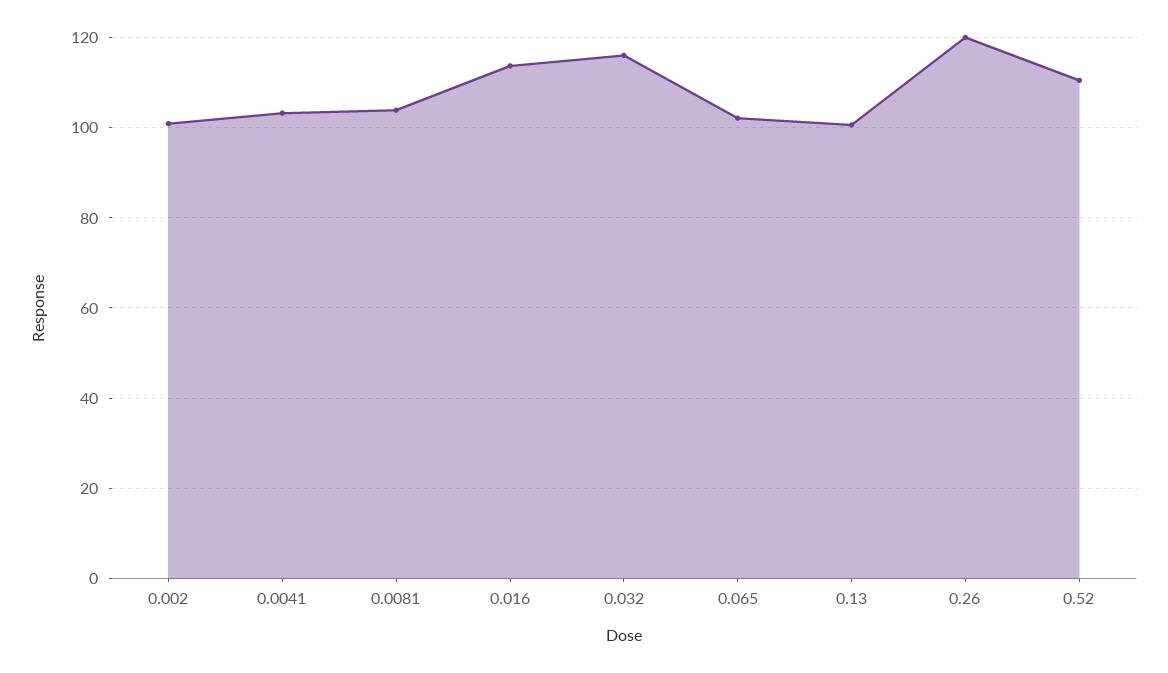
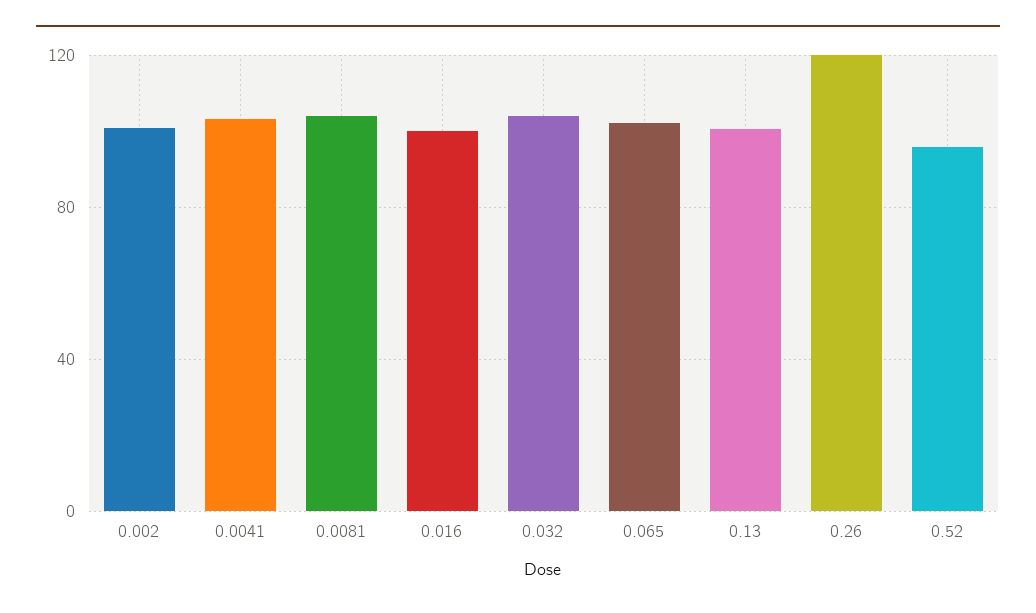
0.016: 114 -> 100
0.032: 116 -> 105
0.52: 110 -> 95

